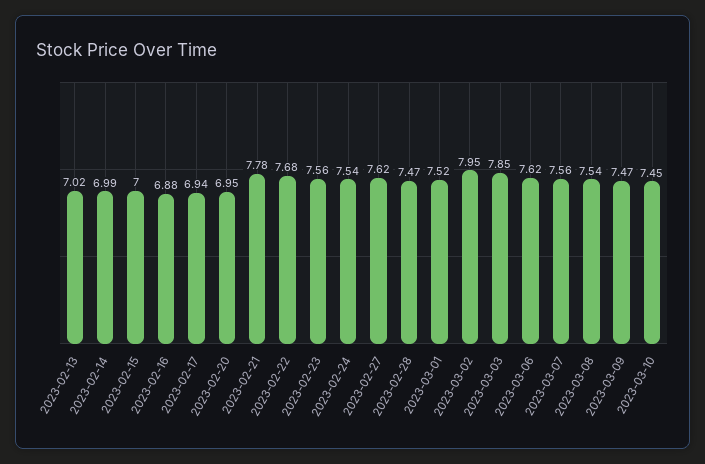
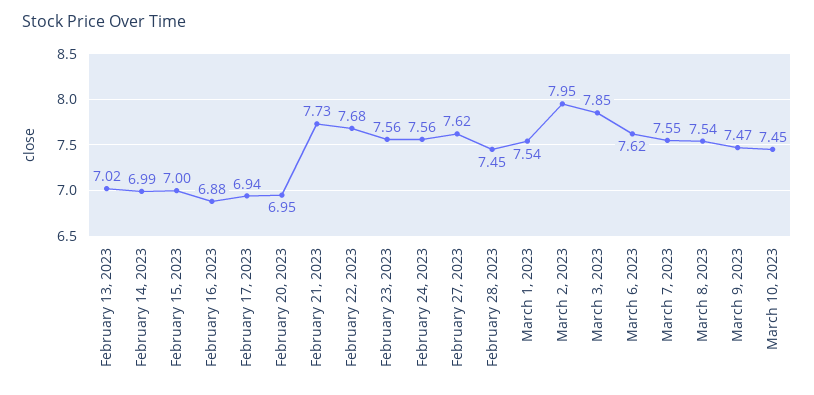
2023-02-21: 7.78 -> 7.73
2023-02-24: 7.54 -> 7.56
2023-02-28: 7.47 -> 7.45
2023-03-01: 7.52 -> 7.54
2023-03-07: 7.56 -> 7.55

